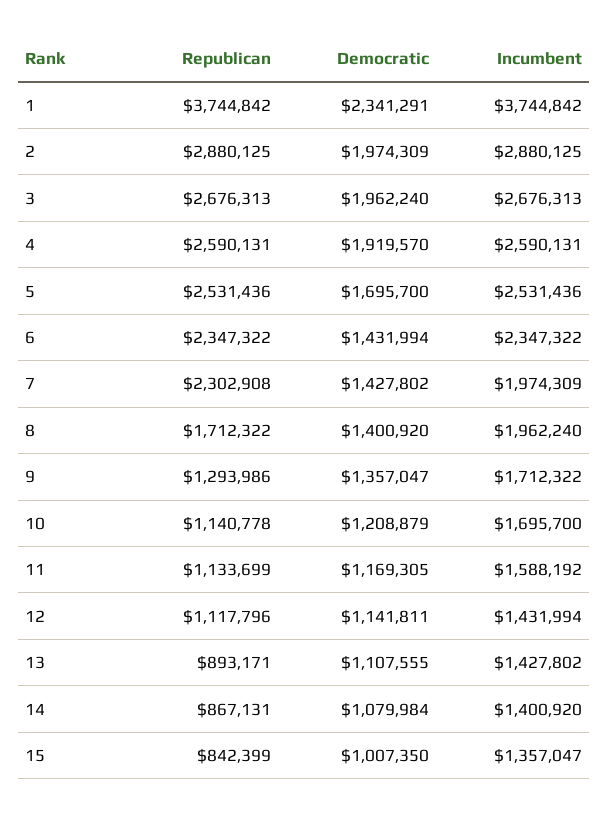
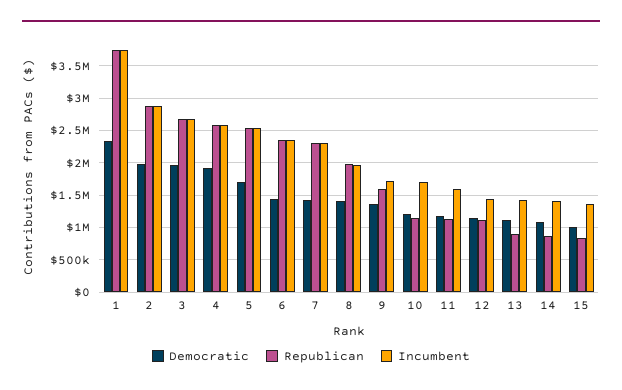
Incumbent, 7: 1974309 -> 2300000
Republican, 8: 1712322 -> 2000000
Republican, 9: 1293986 -> 1600000

